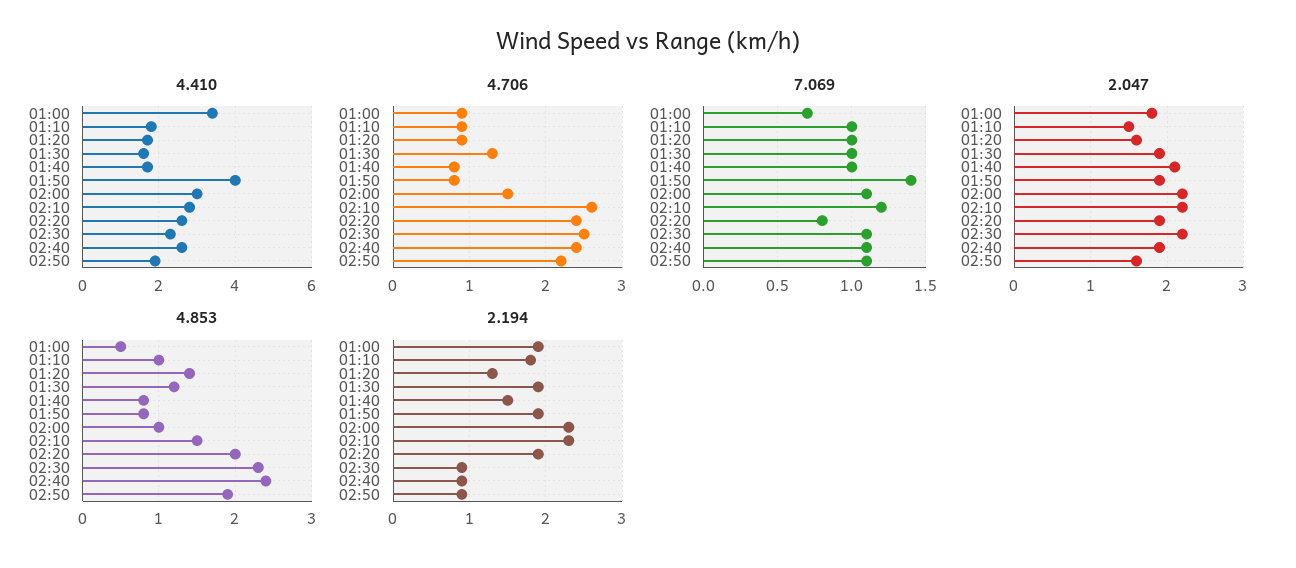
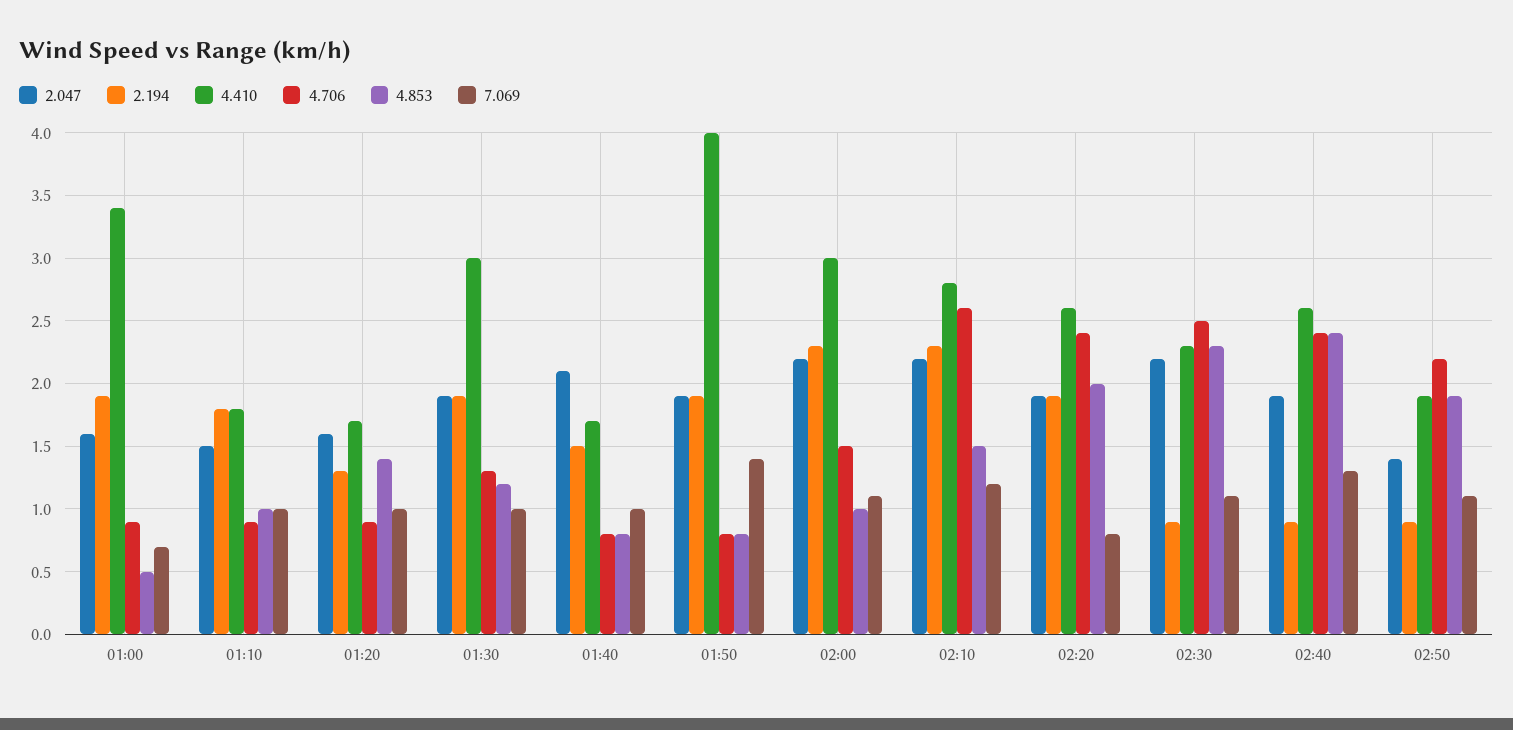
4.410, 01:30: 1.5 -> 3
7.069, 02:40: 1.1 -> 1.3
2.047, 01:00: 1.8 -> 1.6
2.047, 02:50: 1.6 -> 1.4

